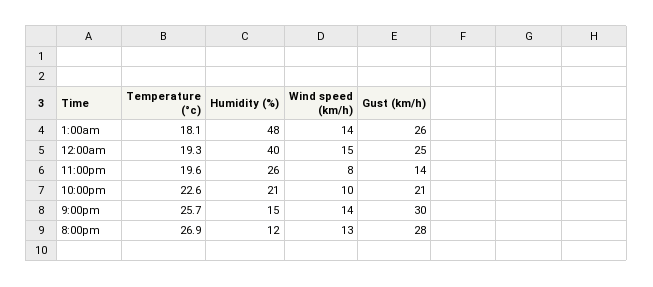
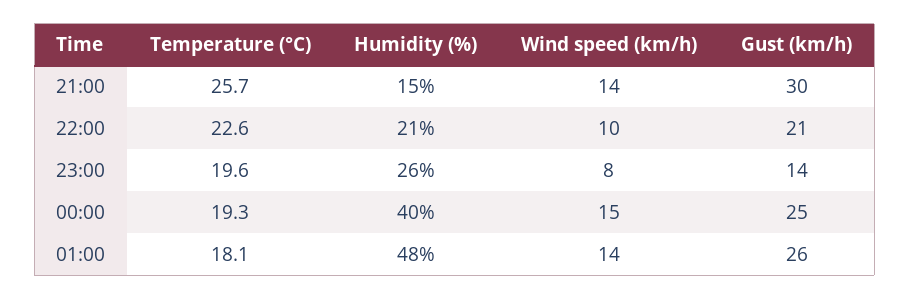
Temperature (°c), 8:00pm: 26.9 -> none
Humidity (%), 8:00pm: 12 -> none
Wind speed (km/h), 8:00pm: 13 -> none
Gust (km/h), 8:00pm: 28 -> none

